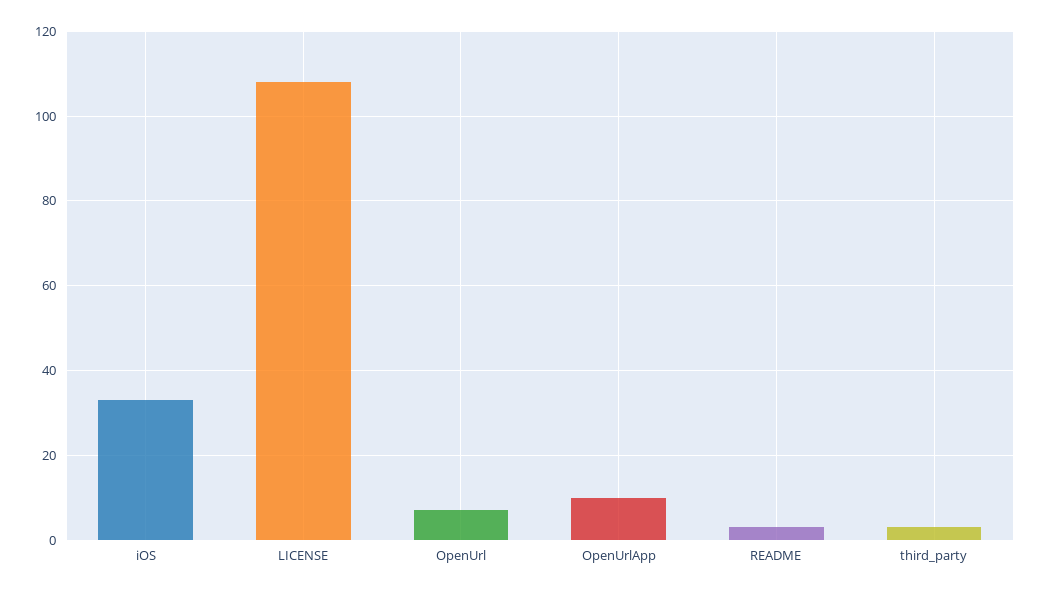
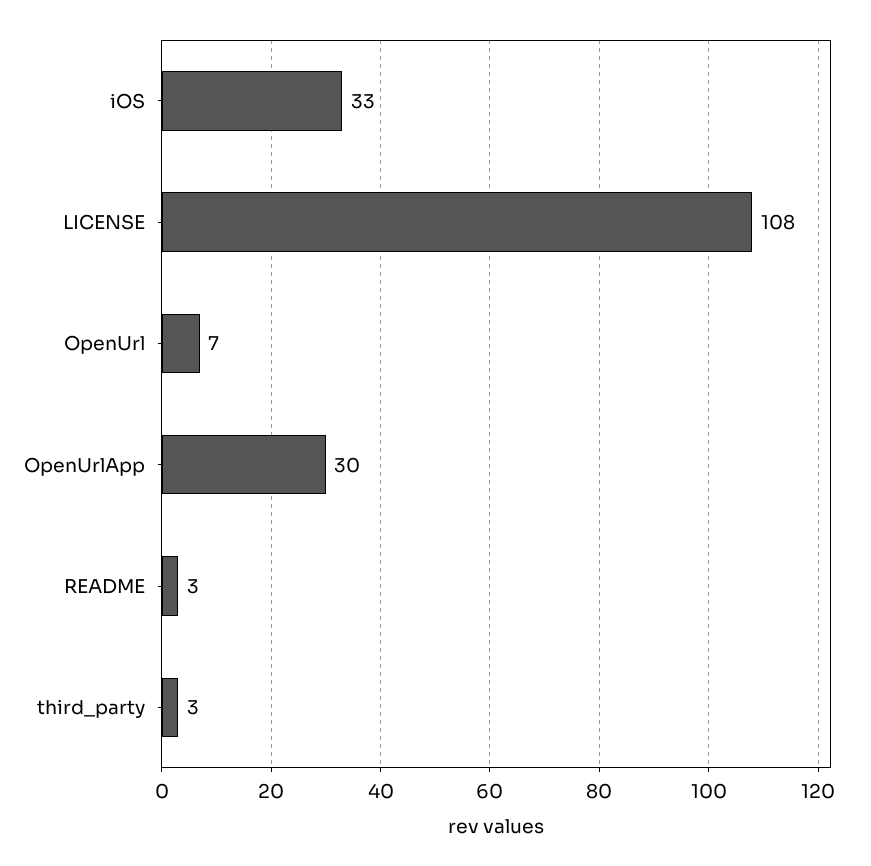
OpenUrlApp: 10 -> 30

